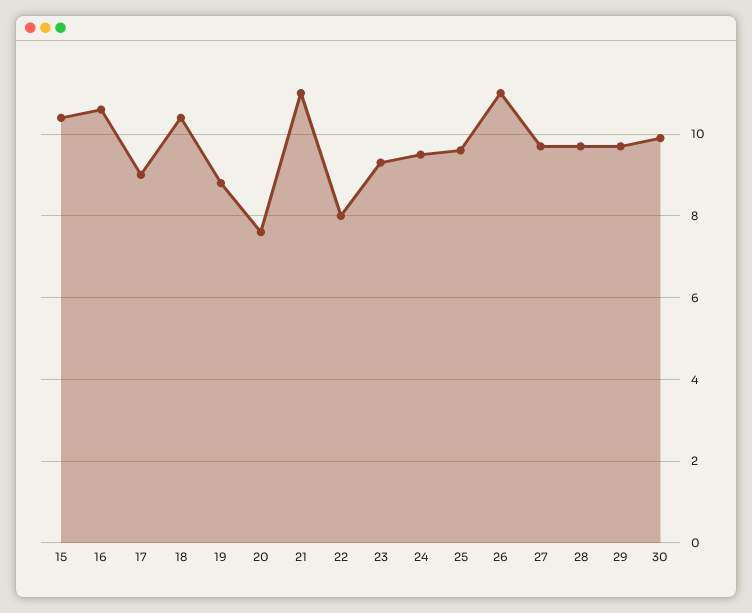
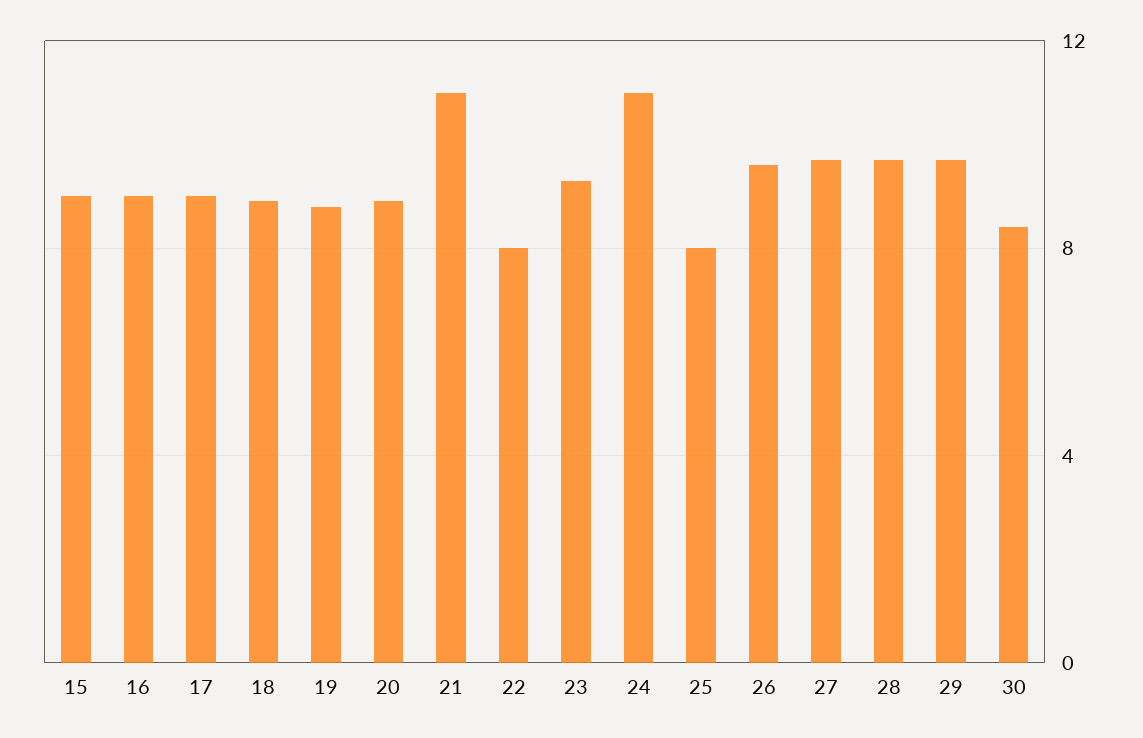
15: 10.5 -> 9
16: 10.5 -> 9
18: 10.5 -> 9
20: 7.5 -> 9
24: 9.5 -> 11
25: 9.5 -> 8
26: 11 -> 9.5
30: 10 -> 8.5

